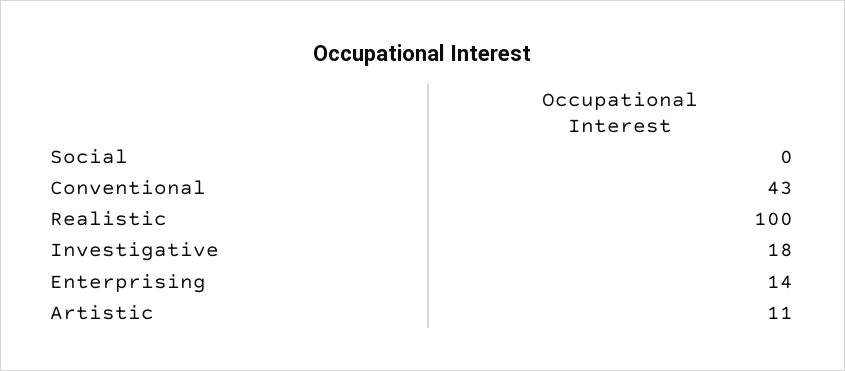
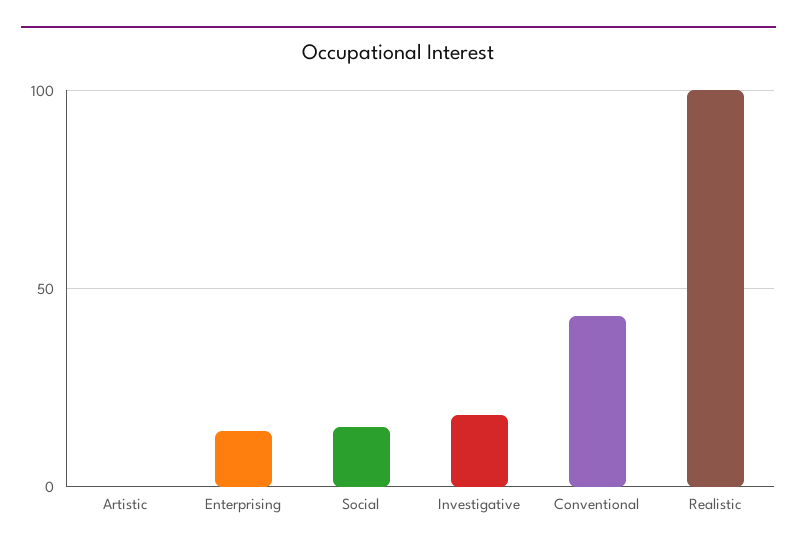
Social: 0 -> 15
Artistic: 11 -> 0

